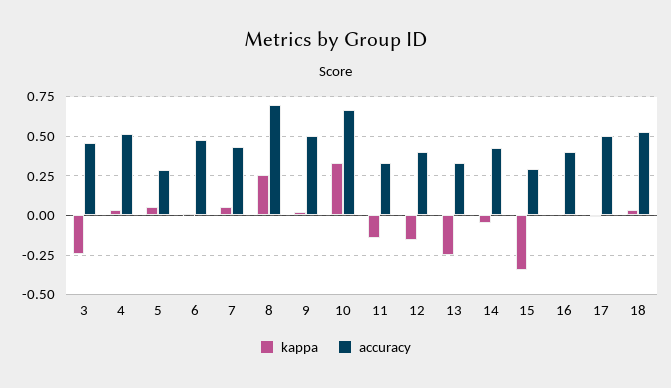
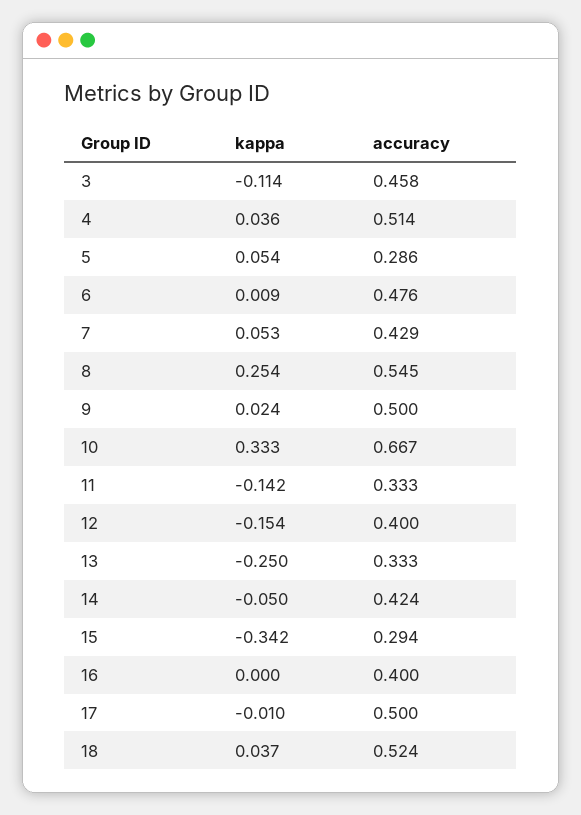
kappa, 3: -0.25 -> -0.114
accuracy, 8: 0.7 -> 0.545

